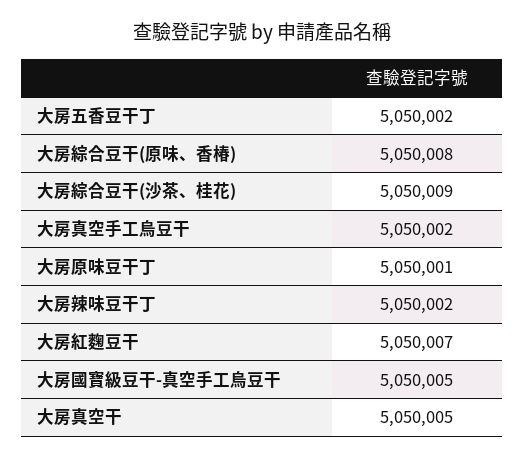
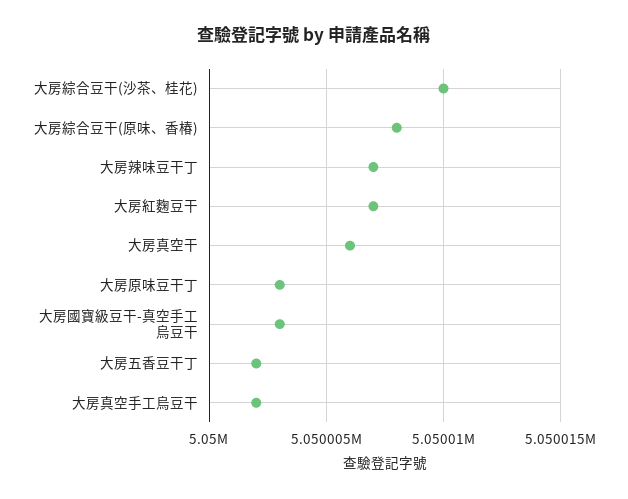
大房綜合豆干(沙茶、桂花): 5050009 -> 5050010
大房原味豆干丁: 5050001 -> 5050003
大房辣味豆干丁: 5050002 -> 5050007
大房國寶級豆干-真空手工烏豆干: 5050005 -> 5050003
大房真空干: 5050005 -> 5050006

